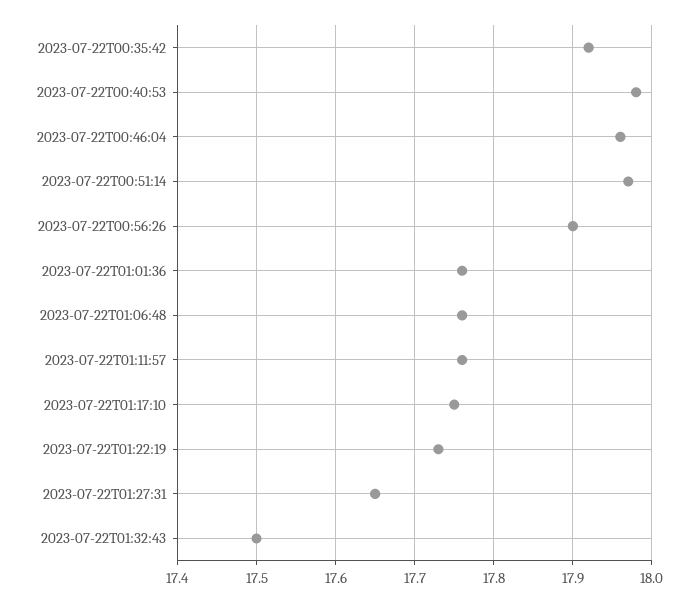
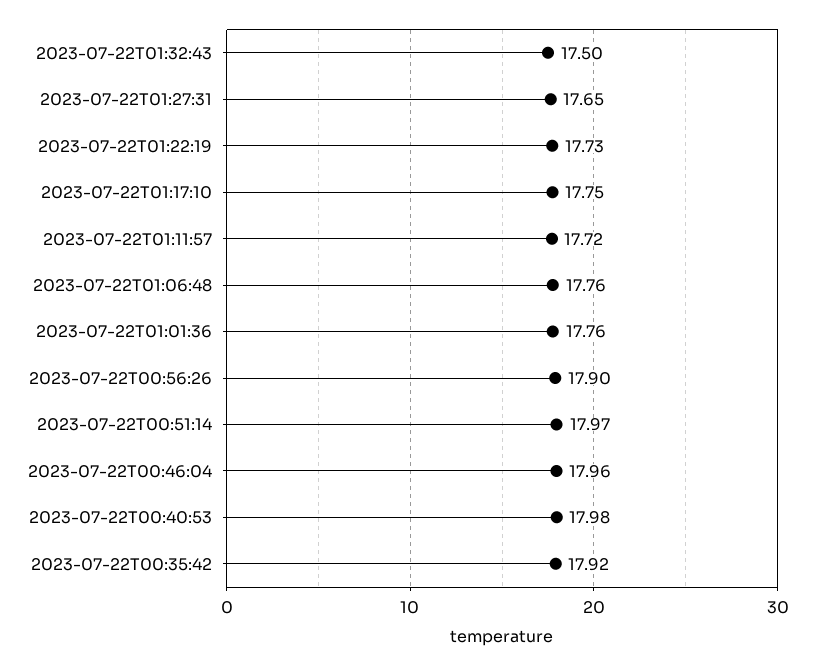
2023-07-22T01:11:57: 17.76 -> 17.72

